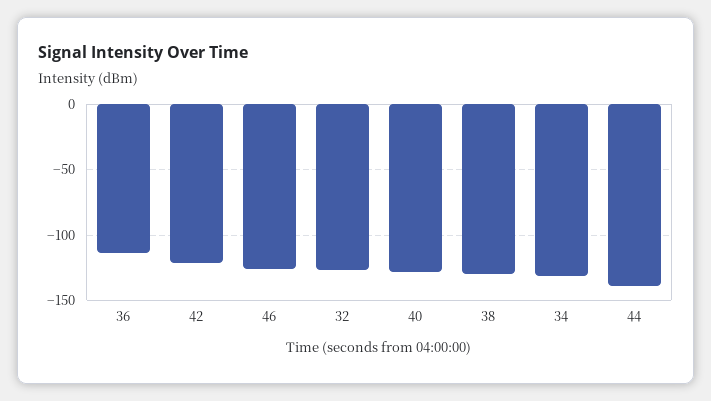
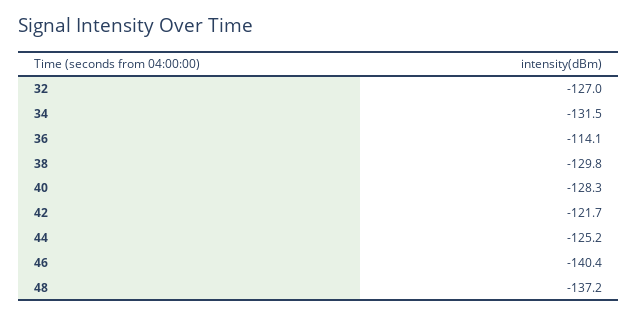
46: -125 -> -140.4
44: -140 -> -125.2
48: none -> -137.2

